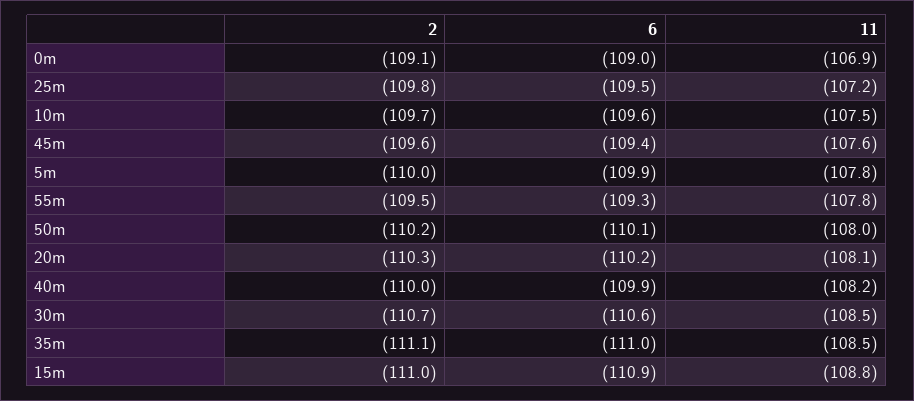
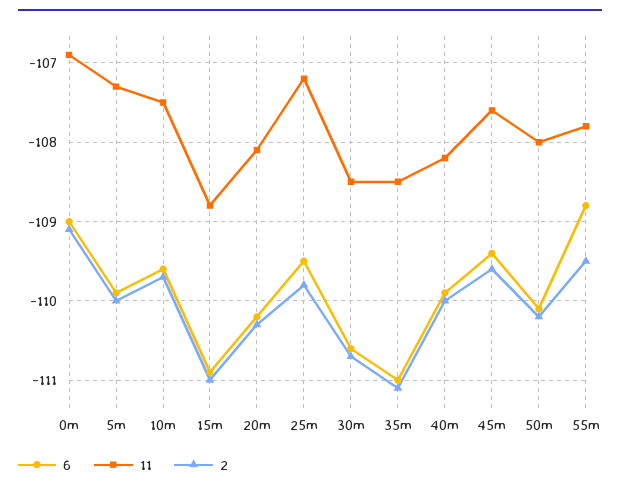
11, 5m: -107.8 -> -107.3
6, 55m: -109.3 -> -108.8

